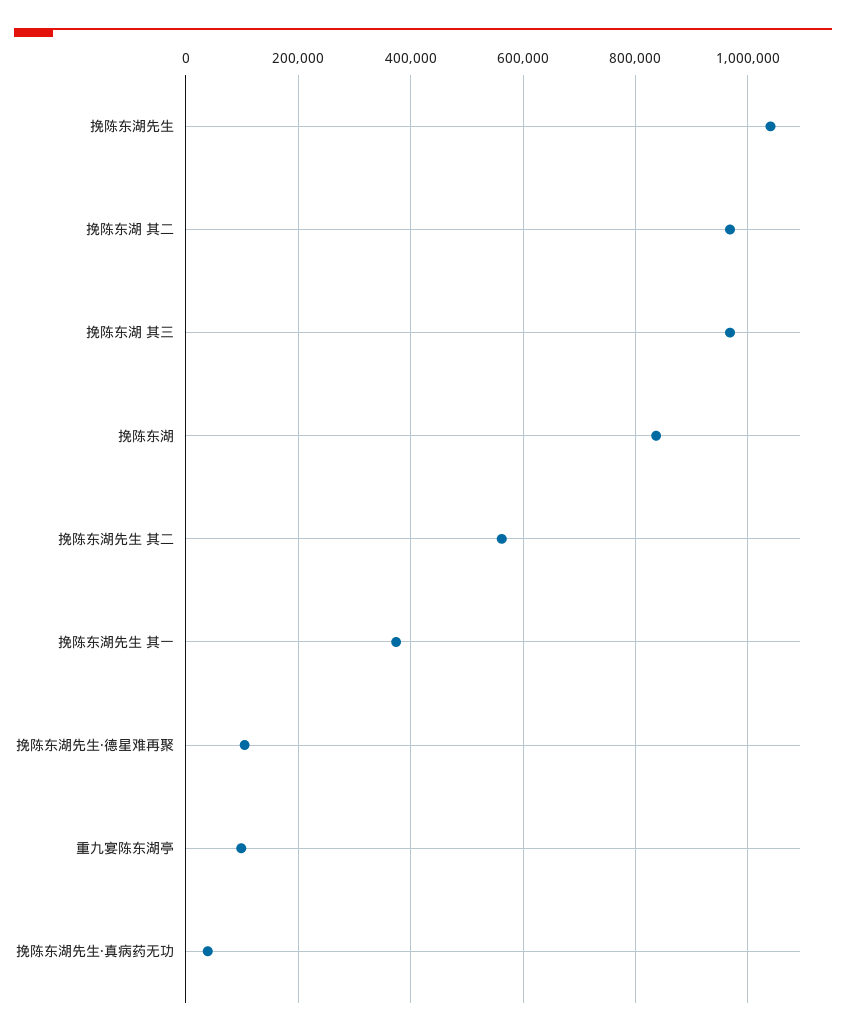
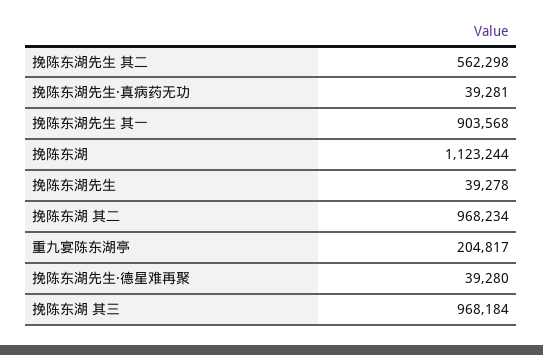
挽陈东湖先生: 1040000 -> 39278
挽陈东湖: 840000 -> 1123244
挽陈东湖先生 其一: 380000 -> 903568
挽陈东湖先生·德星难再聚: 100000 -> 39280
重九宴陈东湖亭: 100000 -> 204817

